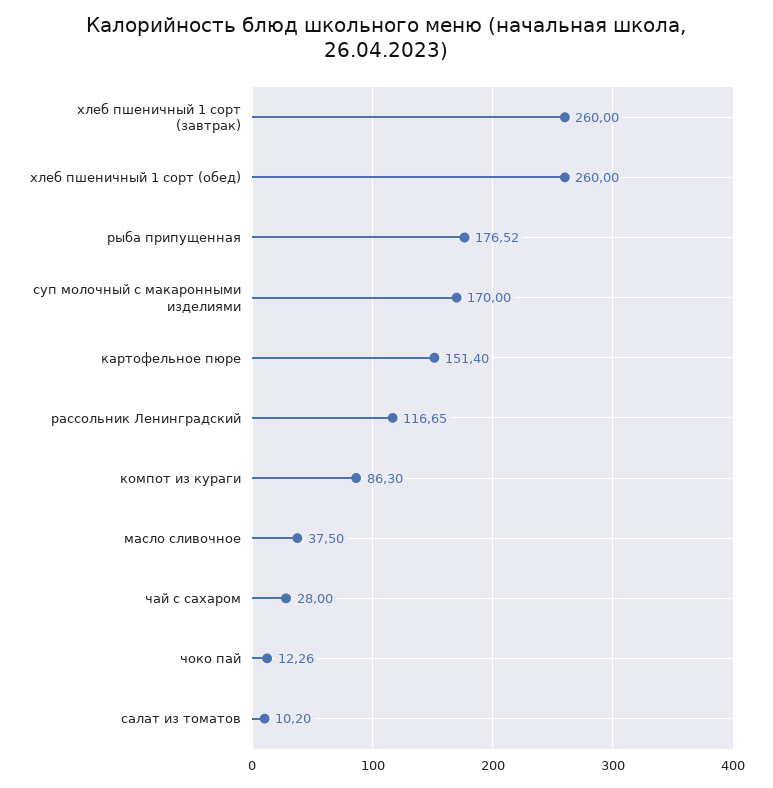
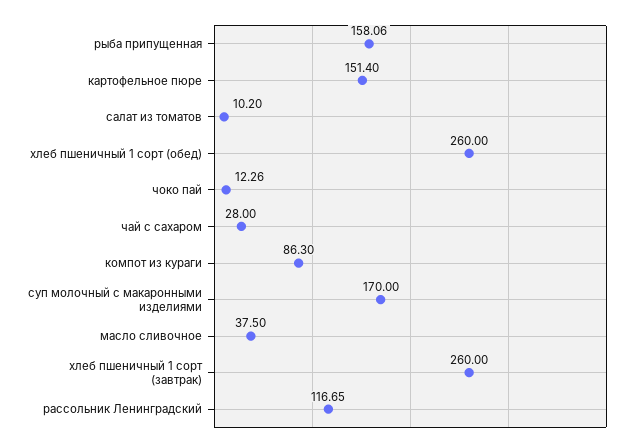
рыба припущенная: 176.52 -> 158.06

